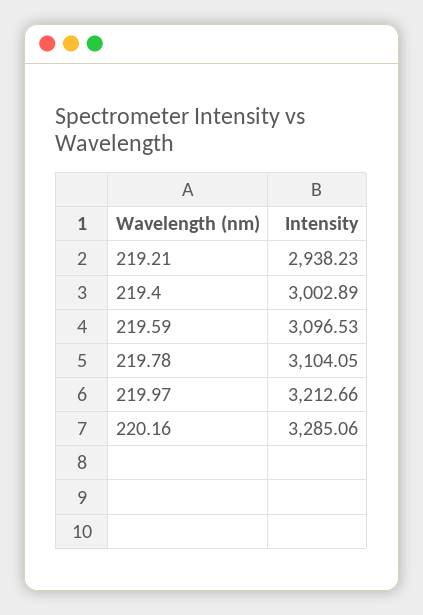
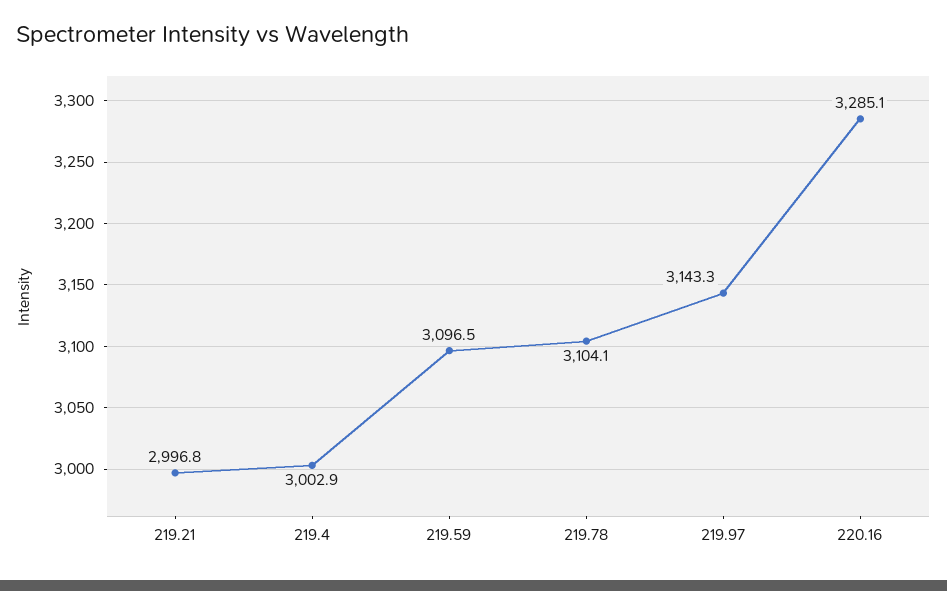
219.21: 2938.23 -> 2996.8
219.97: 3212.66 -> 3143.3

